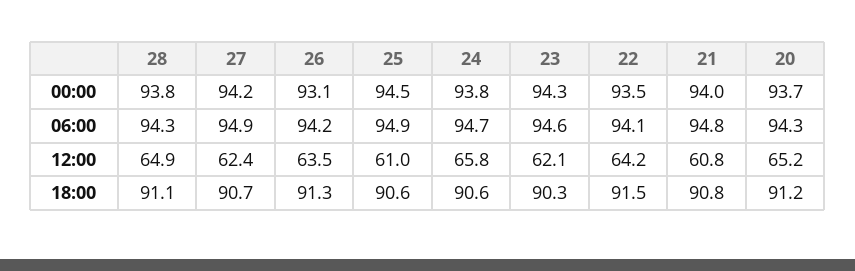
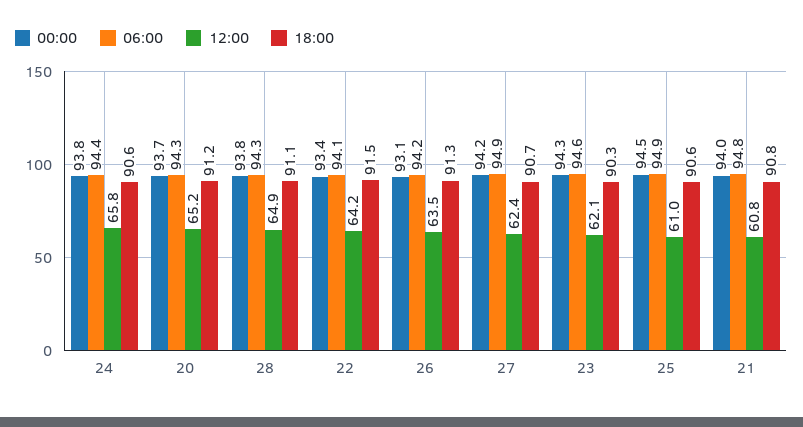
00:00, 22: 93.5 -> 93.4
06:00, 24: 94.7 -> 94.4

